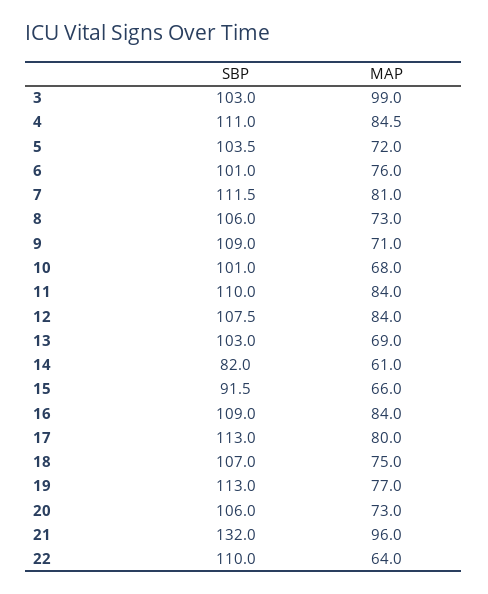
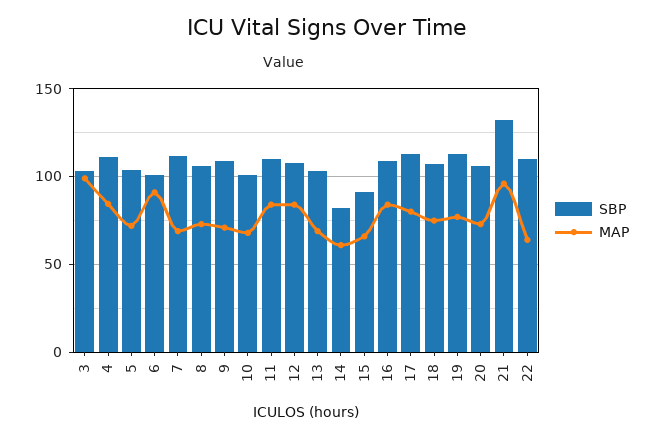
MAP, 6: 76 -> 90
MAP, 7: 81 -> 70

